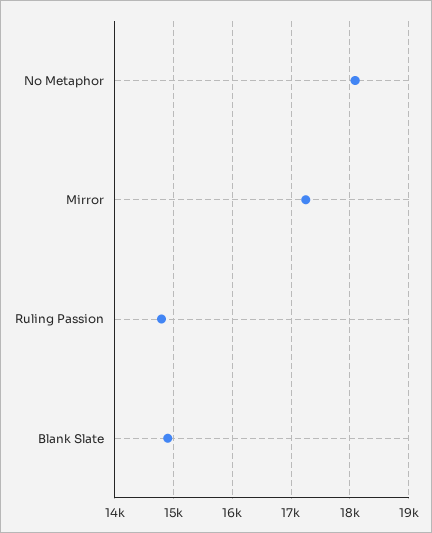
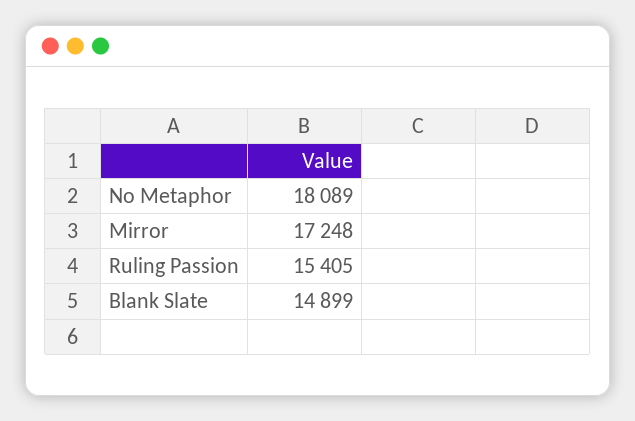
Ruling Passion: 14800 -> 15405

